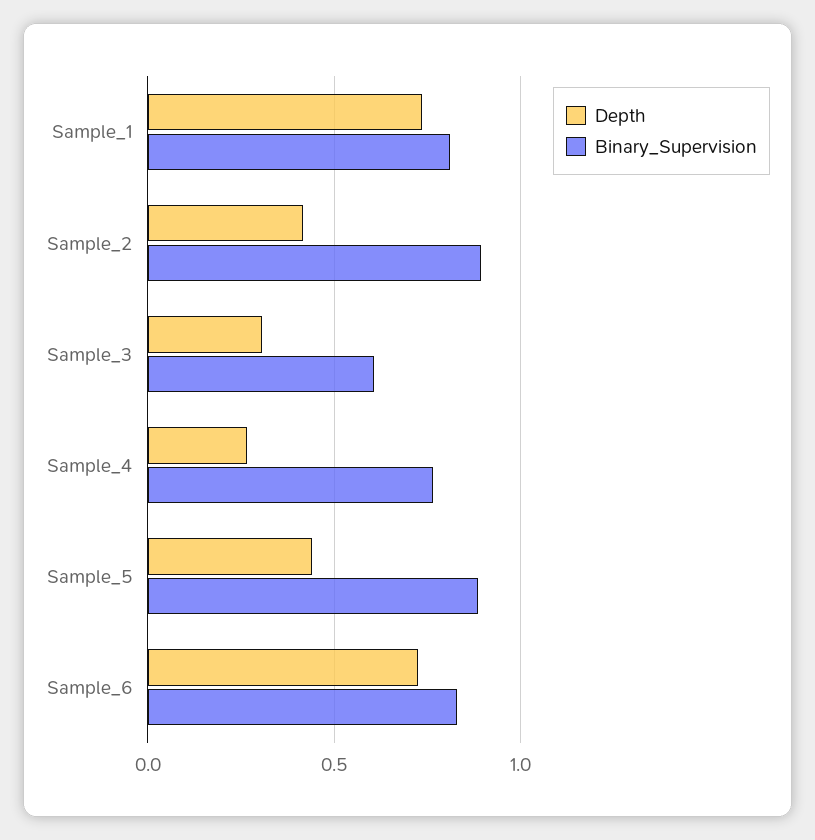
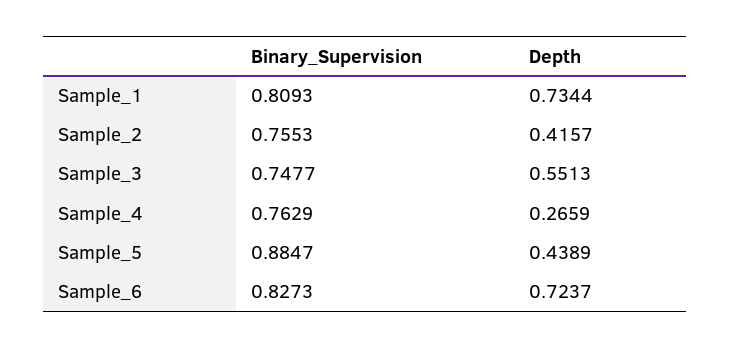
Binary_Supervision, Sample_2: 0.9 -> 0.7553
Depth, Sample_3: 0.3 -> 0.5513
Binary_Supervision, Sample_3: 0.6 -> 0.7477

